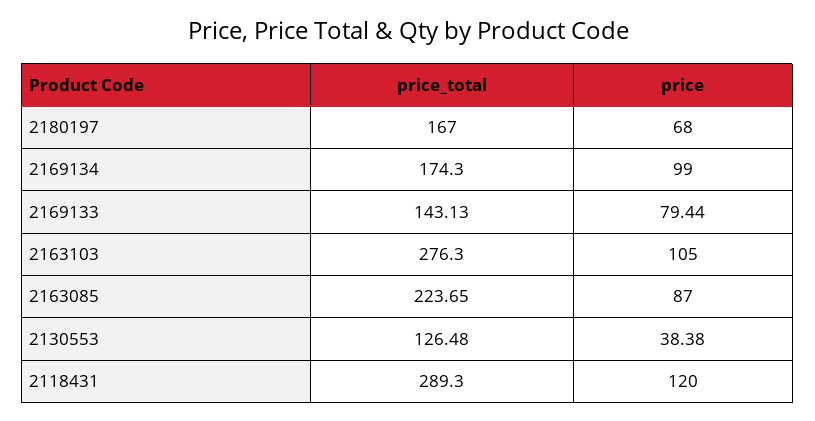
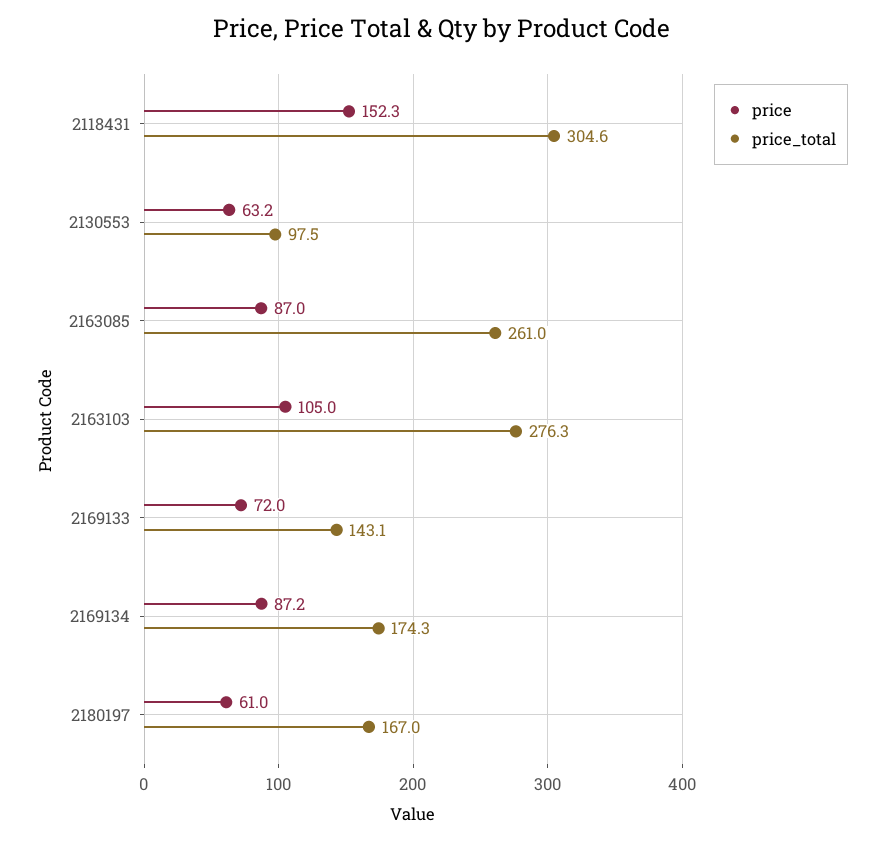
price, 2180197: 68 -> 61
price, 2169134: 99 -> 87.2
price, 2169133: 79.44 -> 72
price_total, 2163085: 223.65 -> 261
price_total, 2130553: 126.48 -> 97.5
price, 2130553: 38.38 -> 63.2
price_total, 2118431: 289.3 -> 304.6
price, 2118431: 120 -> 152.3

